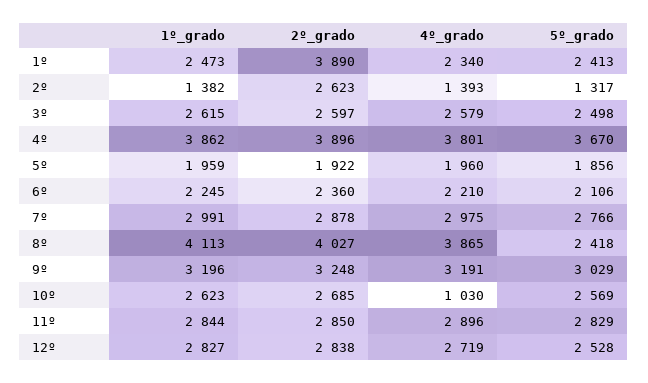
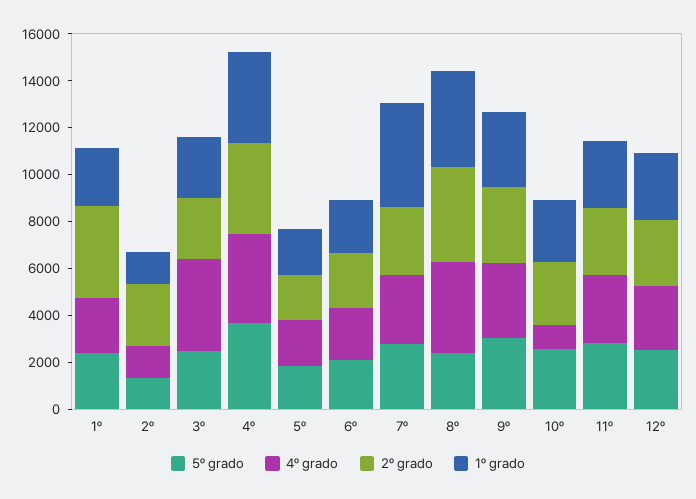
4º_grado, 3º: 2579 -> 4000
1º_grado, 7º: 2991 -> 4500

